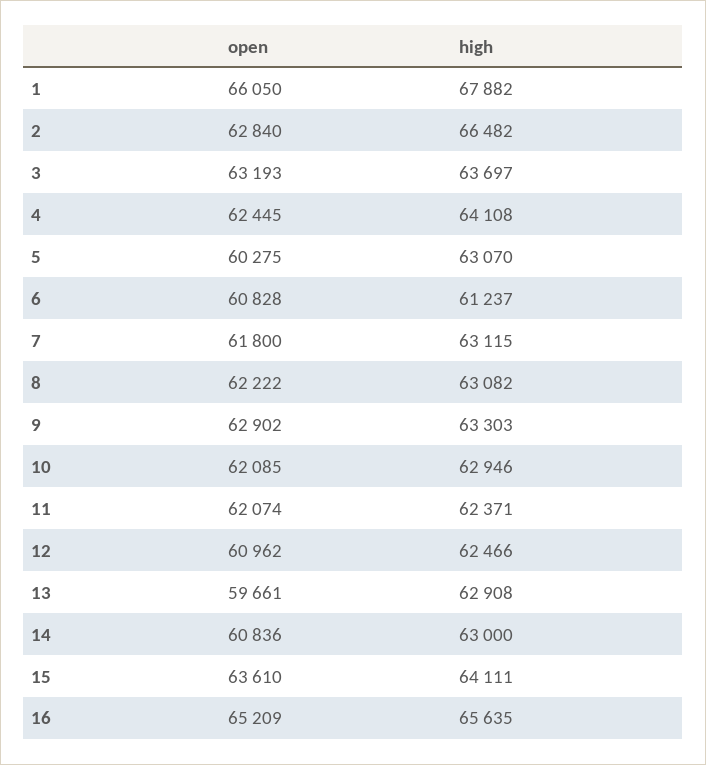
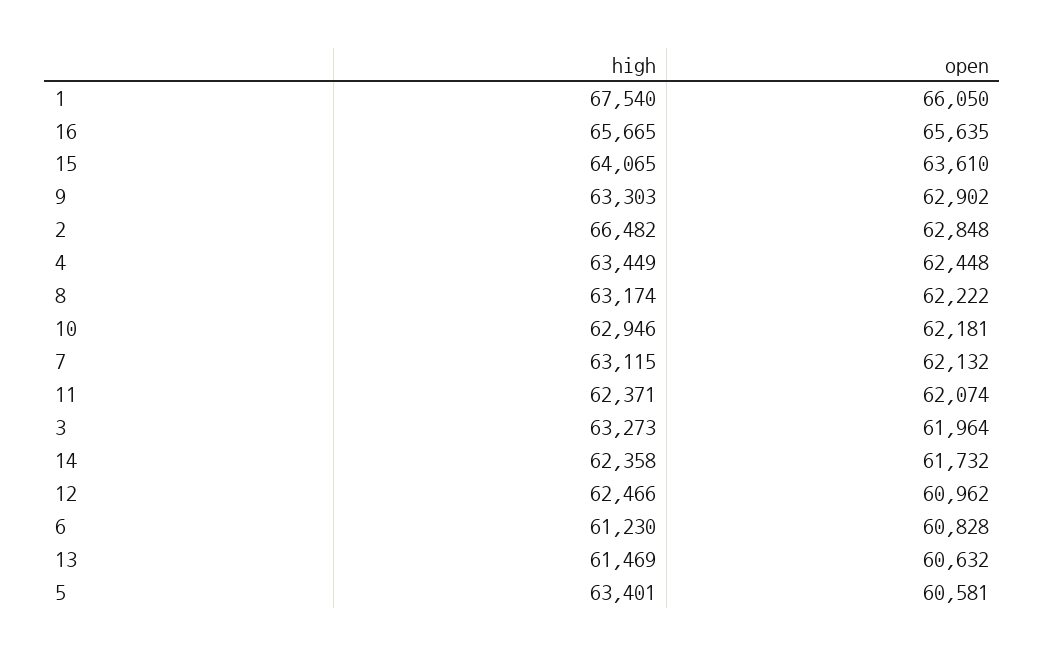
high, 1: 67882 -> 67540
open, 2: 62840 -> 62848
open, 3: 63193 -> 61964
high, 3: 63697 -> 63273
open, 4: 62445 -> 62448
high, 4: 64108 -> 63449
open, 5: 60275 -> 60581
high, 5: 63070 -> 63401
high, 6: 61237 -> 61230
open, 7: 61800 -> 62132
high, 8: 63082 -> 63174
open, 10: 62085 -> 62181
open, 13: 59661 -> 60632
high, 13: 62908 -> 61469
open, 14: 60836 -> 61732
high, 14: 63000 -> 62358
high, 15: 64111 -> 64065
open, 16: 65209 -> 65635
high, 16: 65635 -> 65665

